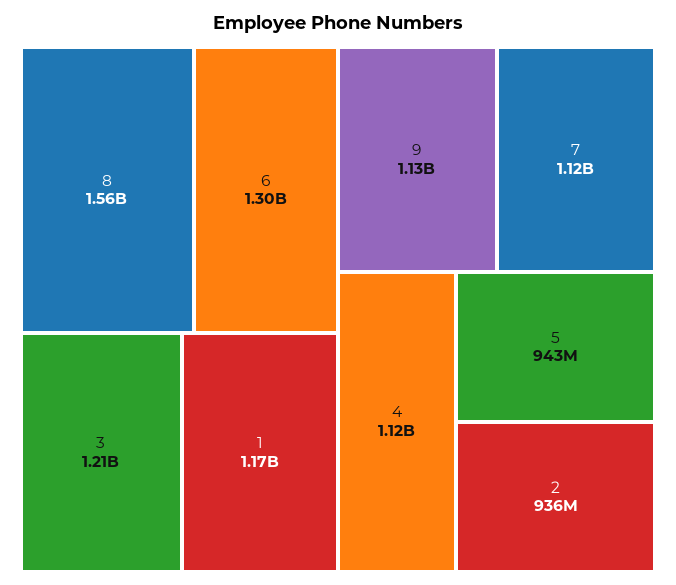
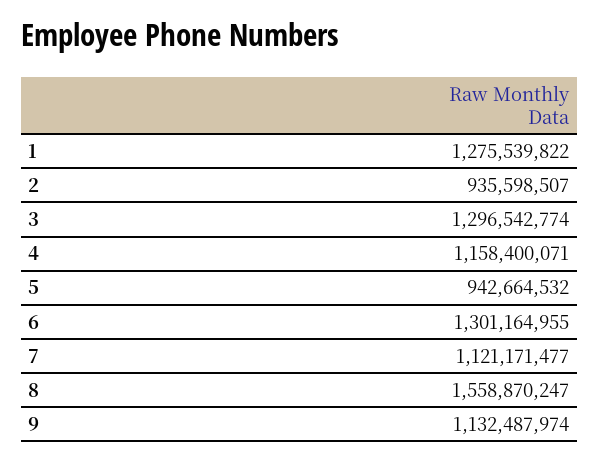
3: 1210000000 -> 1296542774
1: 1170000000 -> 1275539822
4: 1120000000 -> 1158400071

